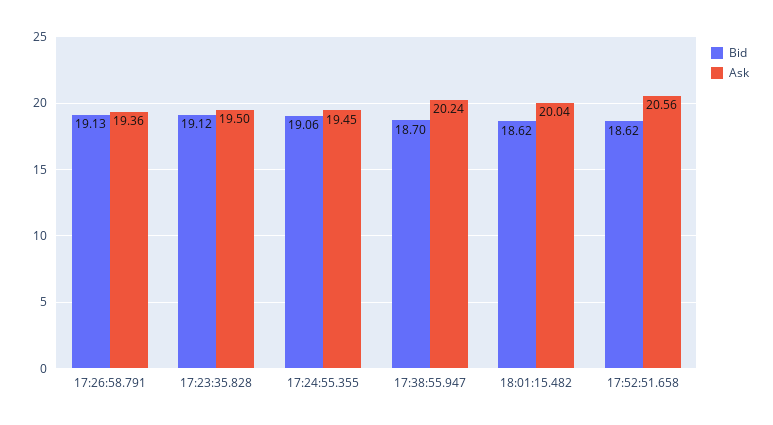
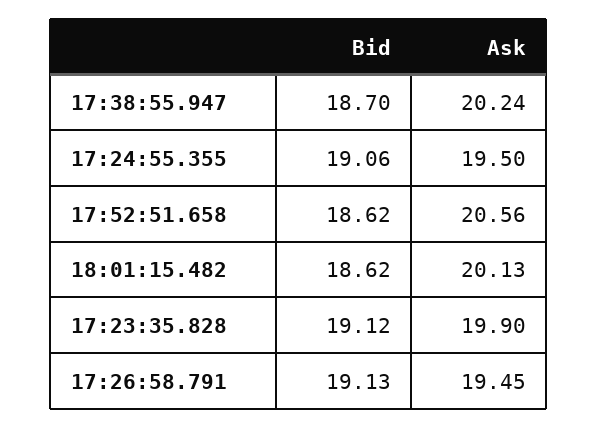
Ask, 17:26:58.791: 19.36 -> 19.45
Ask, 17:23:35.828: 19.5 -> 19.9
Ask, 17:24:55.355: 19.45 -> 19.5
Ask, 18:01:15.482: 20.04 -> 20.13

